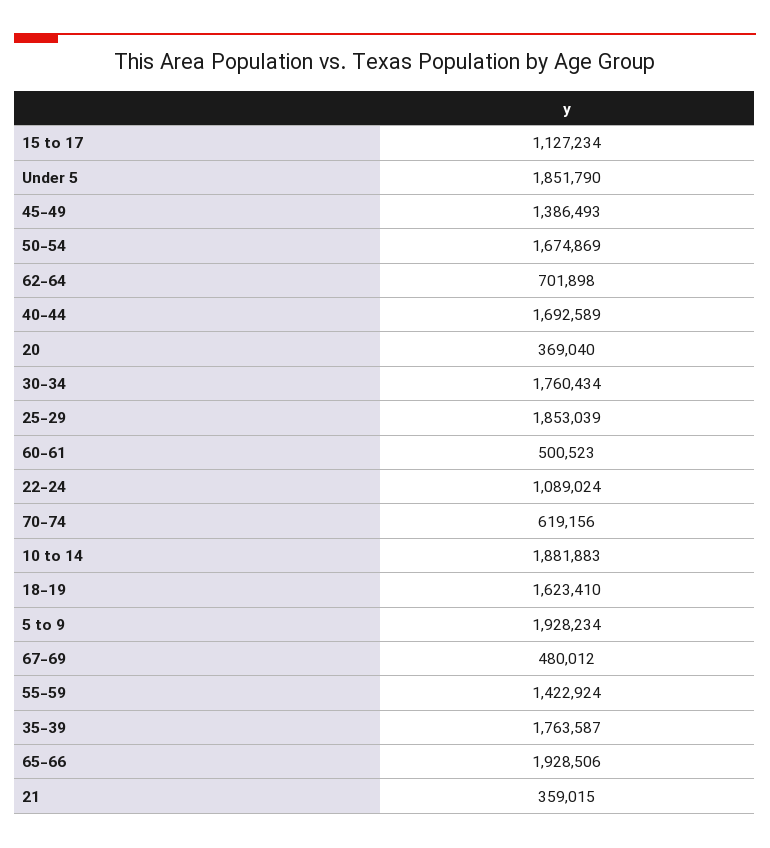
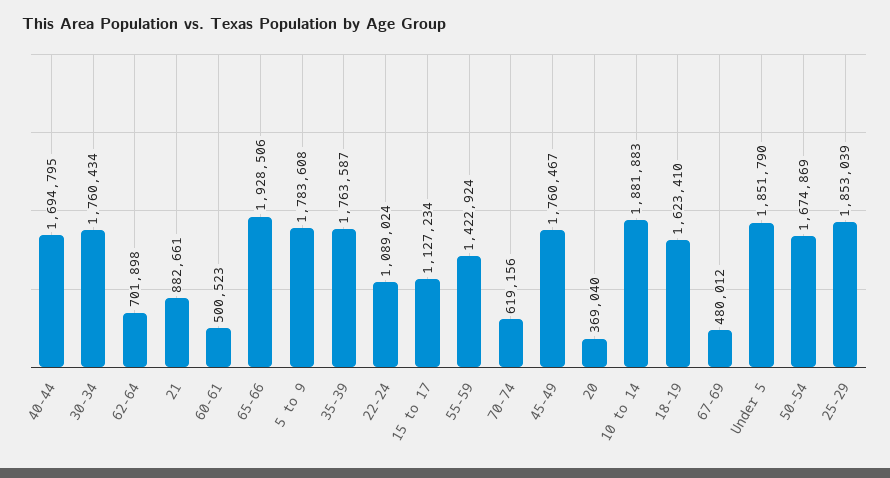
45-49: 1386493 -> 1760467
40-44: 1692589 -> 1694795
5 to 9: 1928234 -> 1783608
21: 359015 -> 882661

